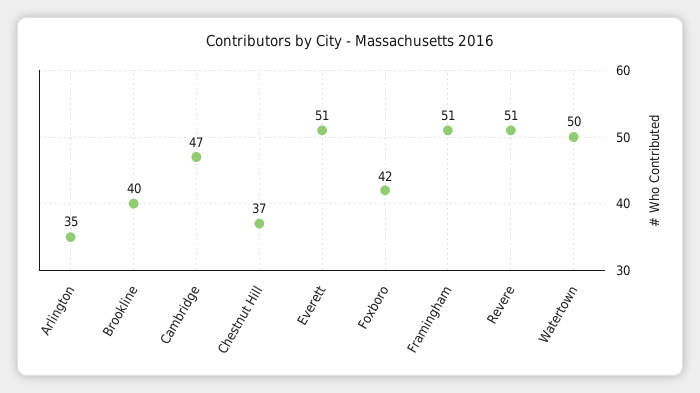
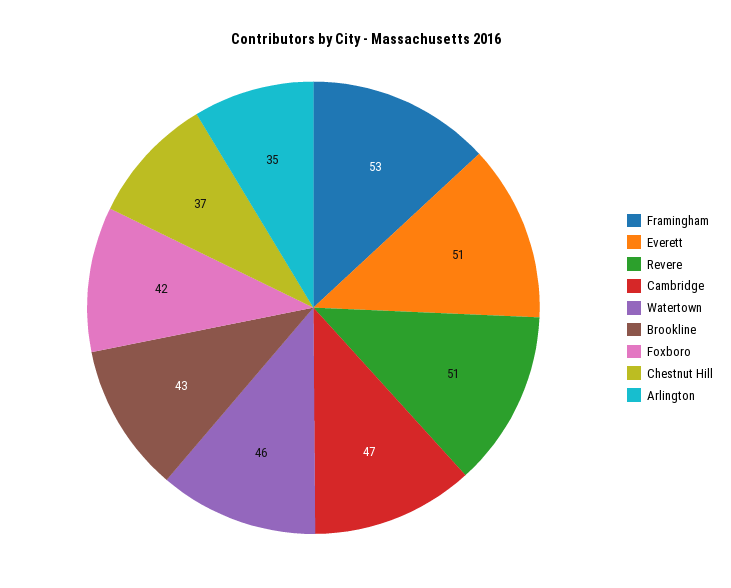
Brookline: 40 -> 43
Framingham: 51 -> 53
Watertown: 50 -> 46

